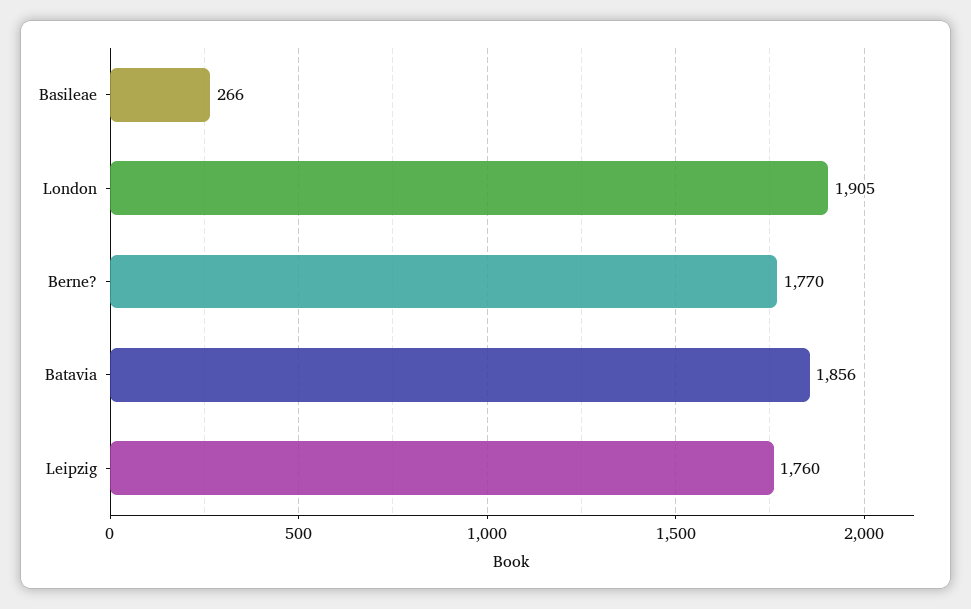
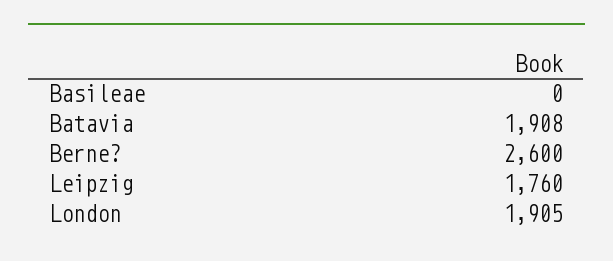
Basileae: 266 -> 0
Berne?: 1770 -> 2600
Batavia: 1856 -> 1908

